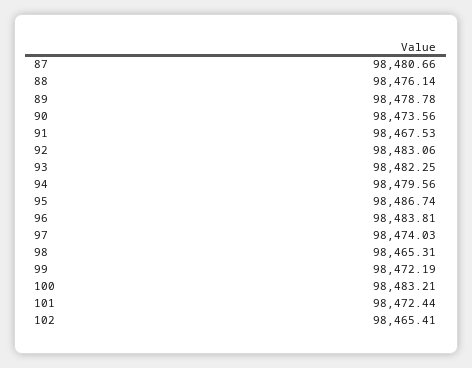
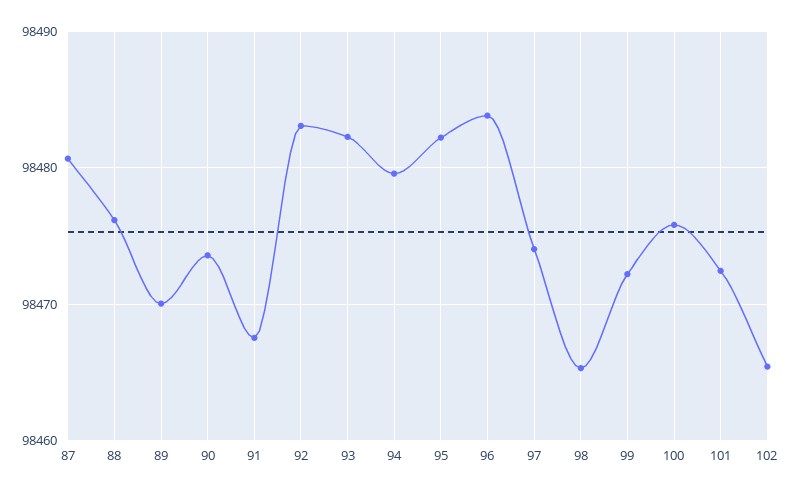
89: 98478.78 -> 98470
95: 98486.74 -> 98482
100: 98483.21 -> 98476

